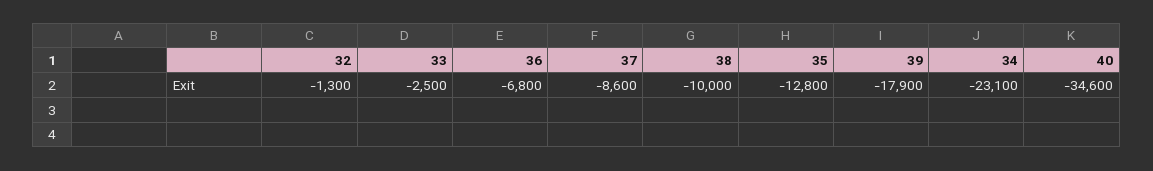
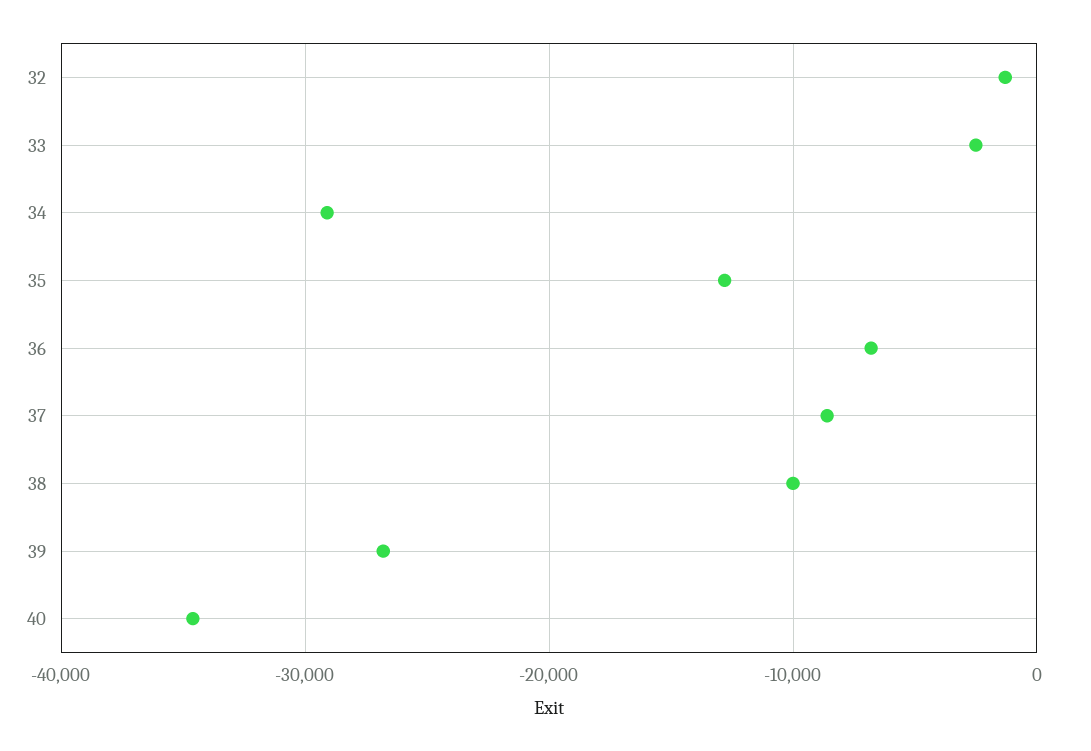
39: -17900 -> -27000
34: -23100 -> -29000

